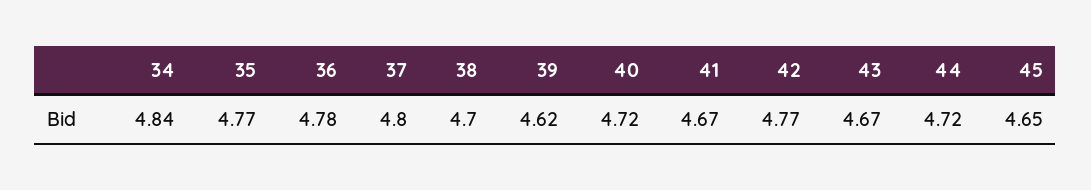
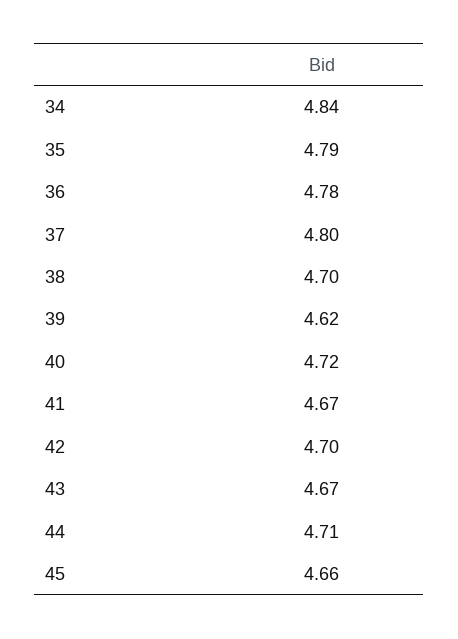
35: 4.77 -> 4.79
42: 4.77 -> 4.7
44: 4.72 -> 4.71
45: 4.65 -> 4.66

